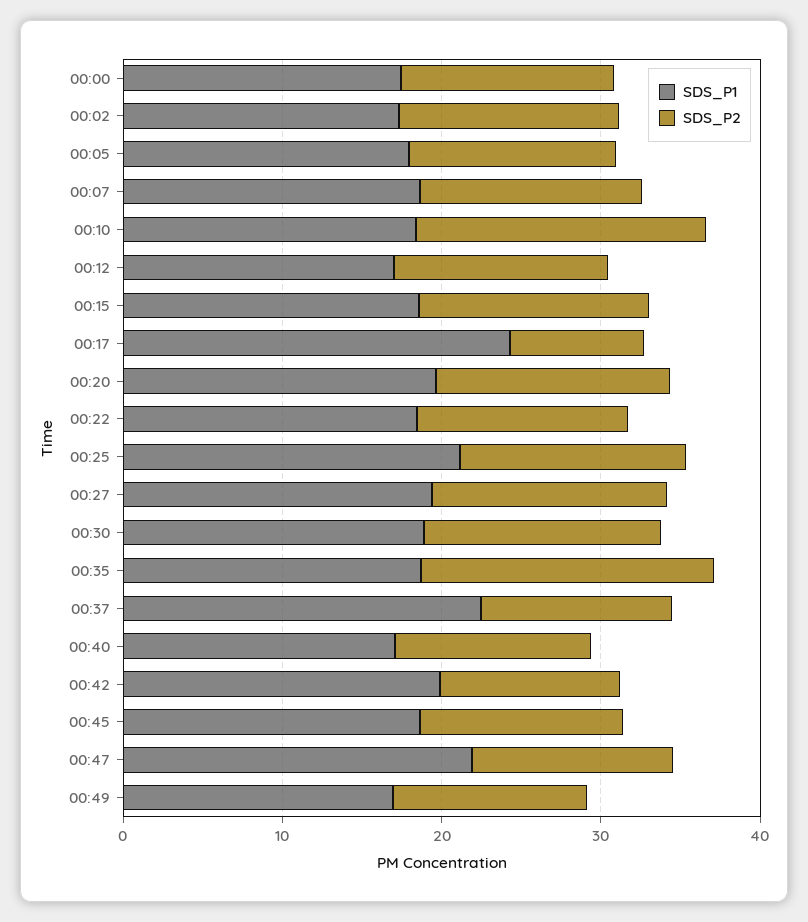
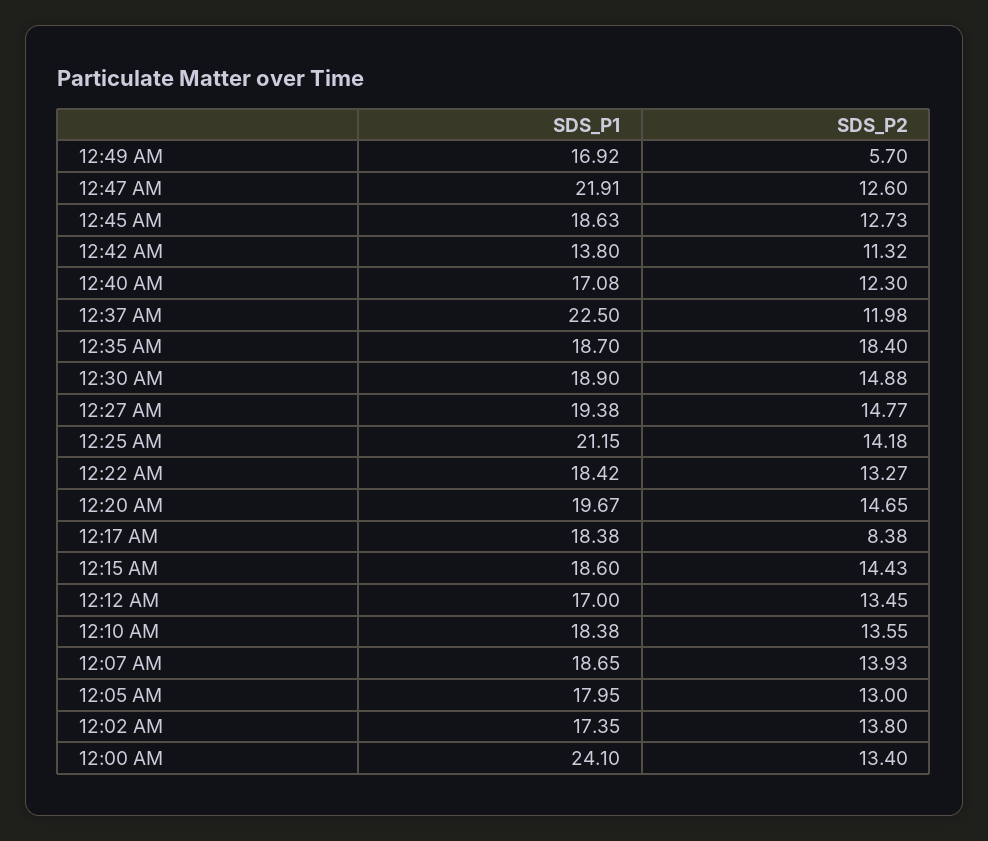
SDS_P1, 00:00: 18 -> 24.1
SDS_P2, 00:10: 18 -> 13.55
SDS_P1, 00:17: 24 -> 18.38
SDS_P1, 00:42: 20 -> 13.8
SDS_P2, 00:49: 12 -> 5.7

